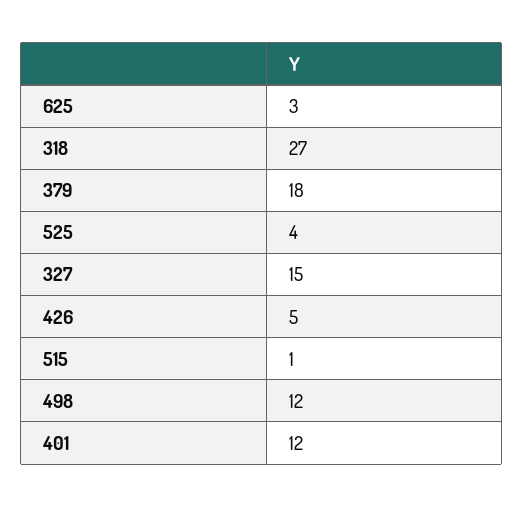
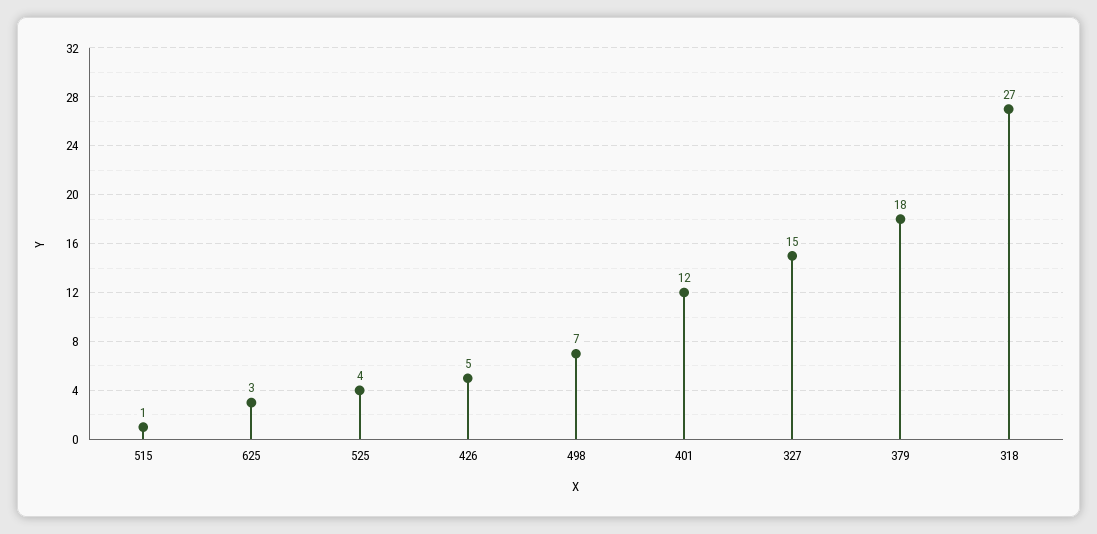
498: 12 -> 7

